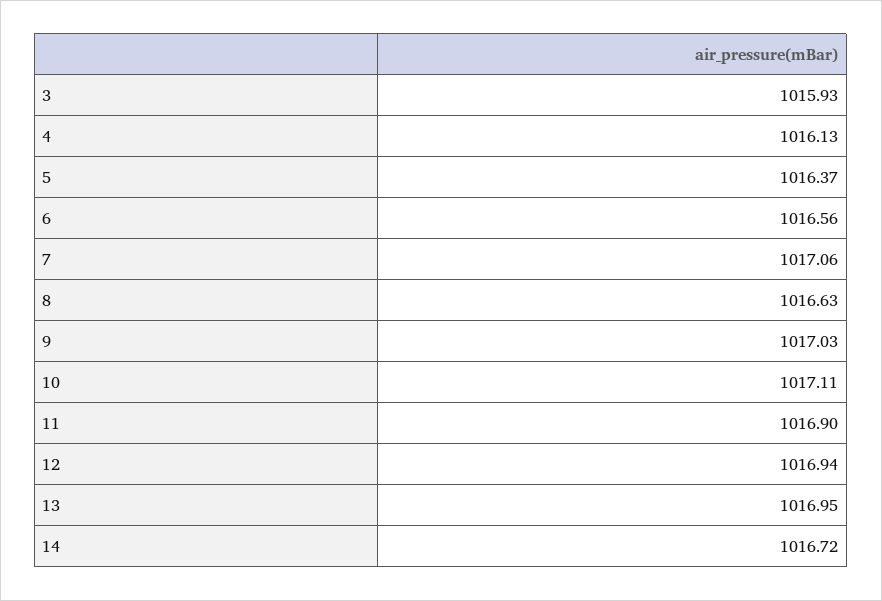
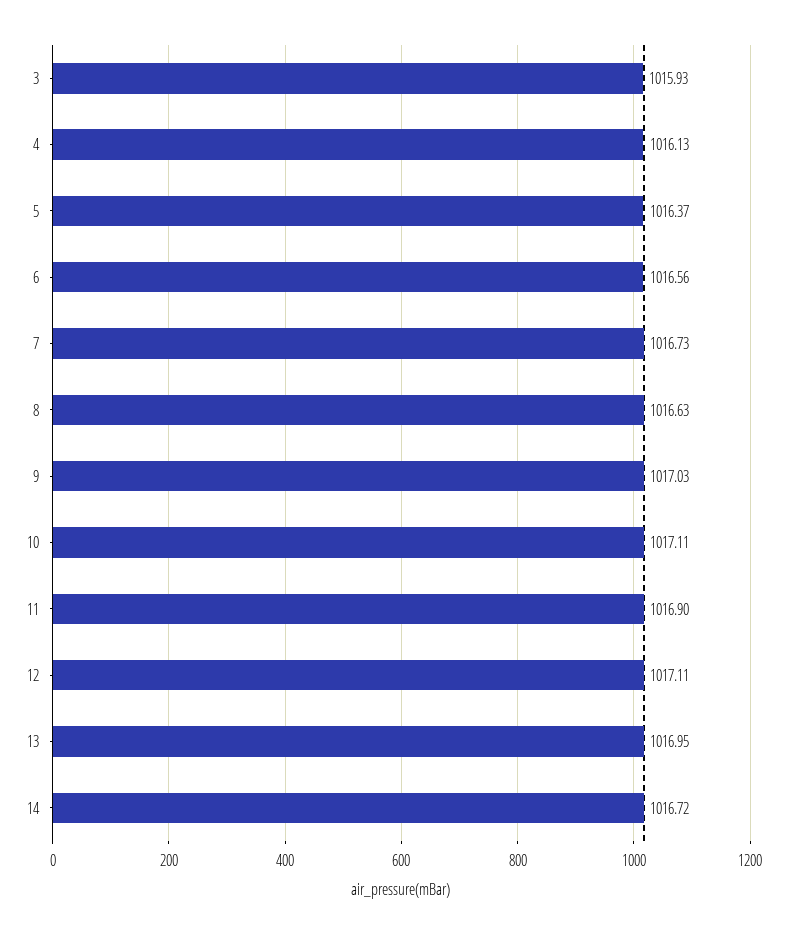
7: 1017.06 -> 1016.73
12: 1016.94 -> 1017.11

